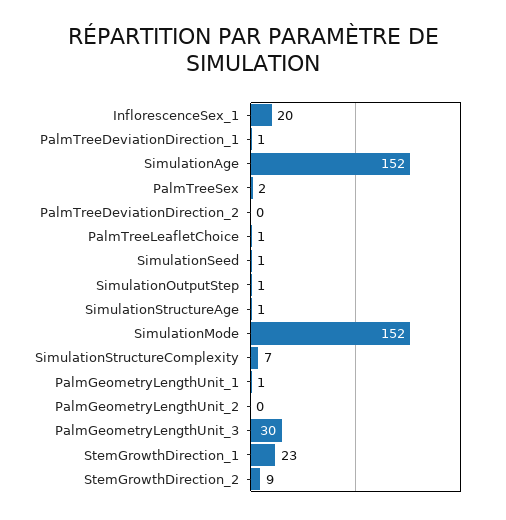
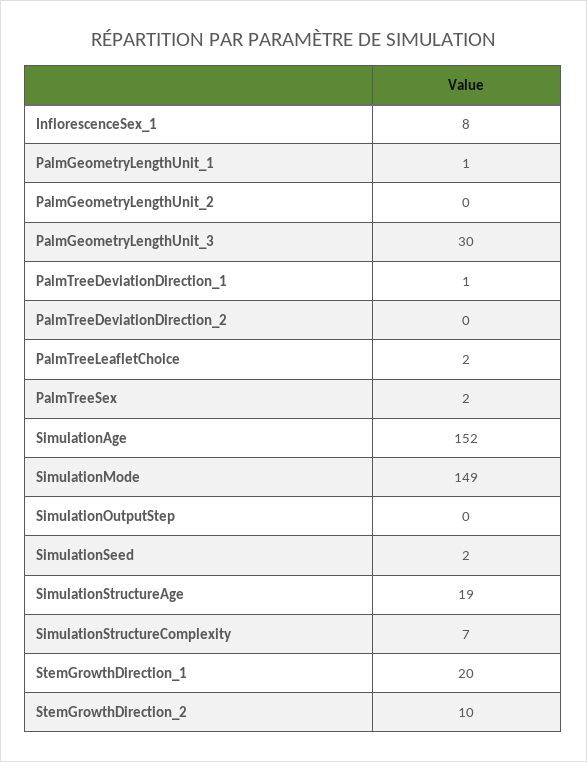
InflorescenceSex_1: 20 -> 8
PalmTreeLeafletChoice: 1 -> 2
SimulationSeed: 1 -> 2
SimulationOutputStep: 1 -> 0
SimulationStructureAge: 1 -> 19
SimulationMode: 152 -> 149
StemGrowthDirection_1: 23 -> 20
StemGrowthDirection_2: 9 -> 10

